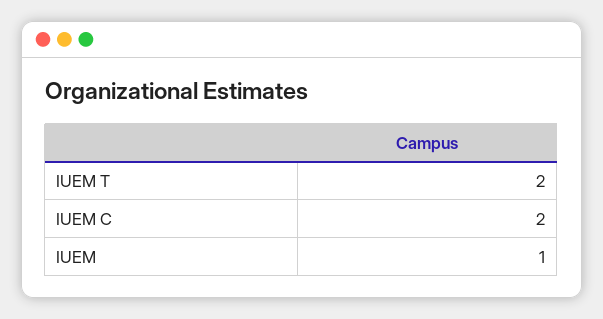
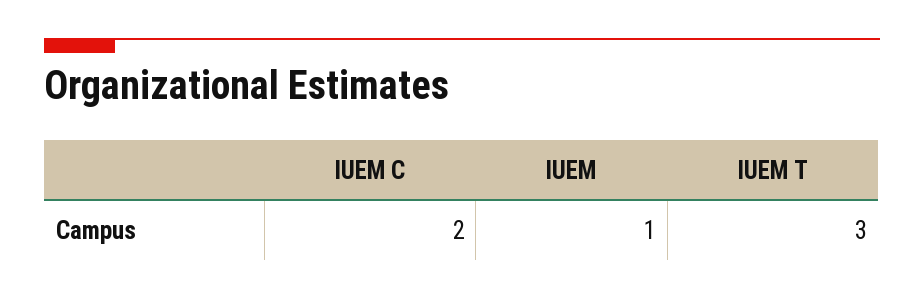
IUEM T: 2 -> 3

